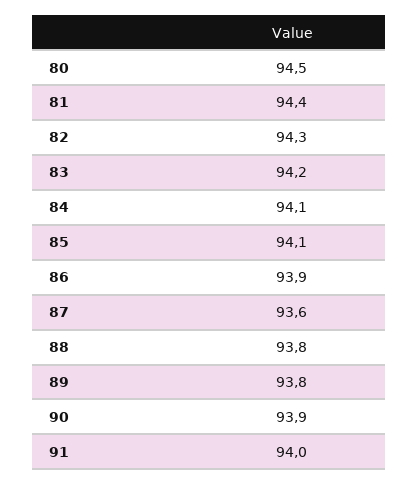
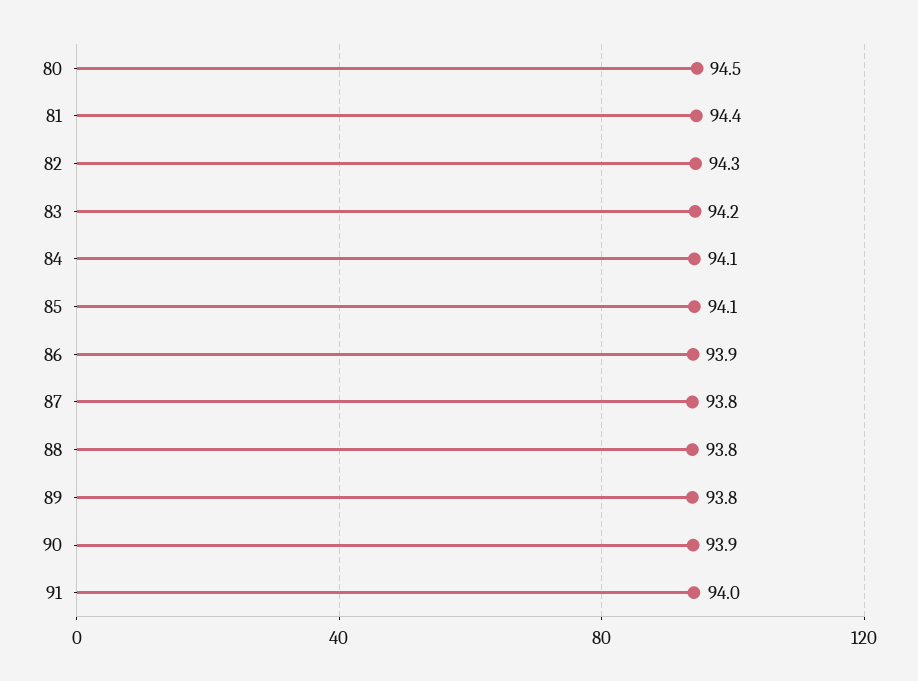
87: 93.6 -> 93.8

